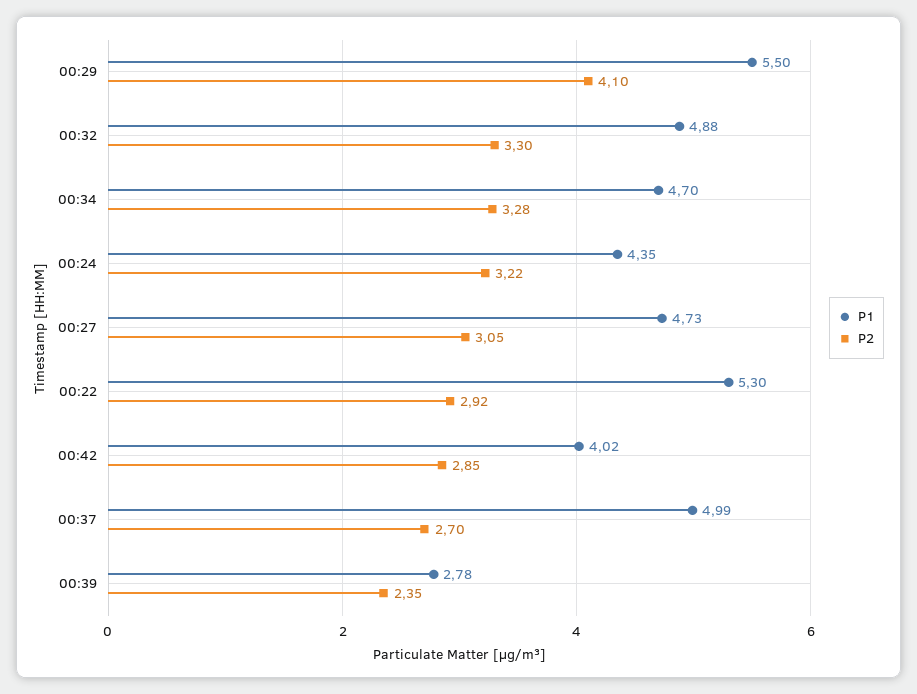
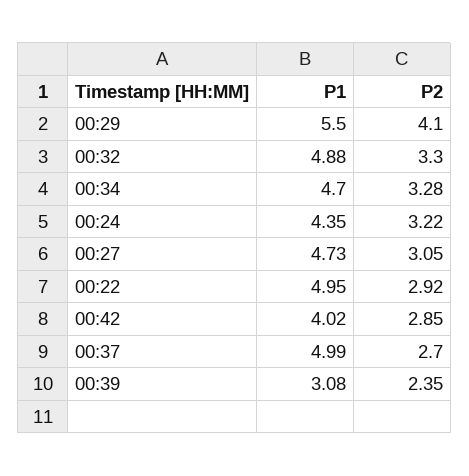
P1, 00:22: 5.3 -> 4.95
P1, 00:39: 2.78 -> 3.08

